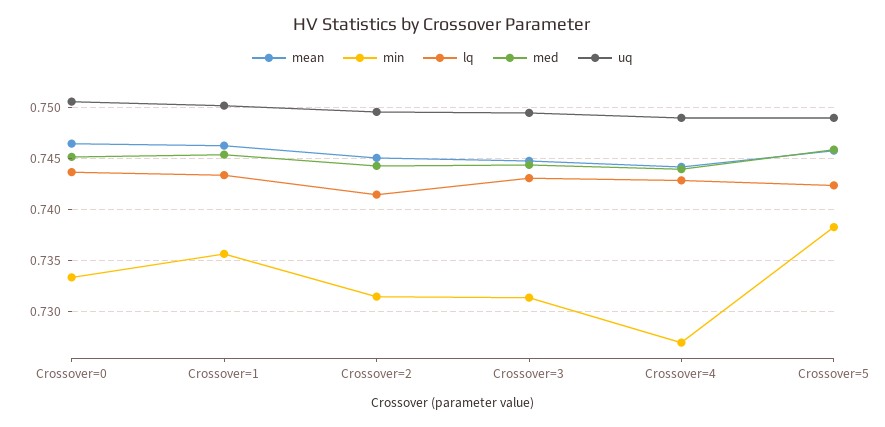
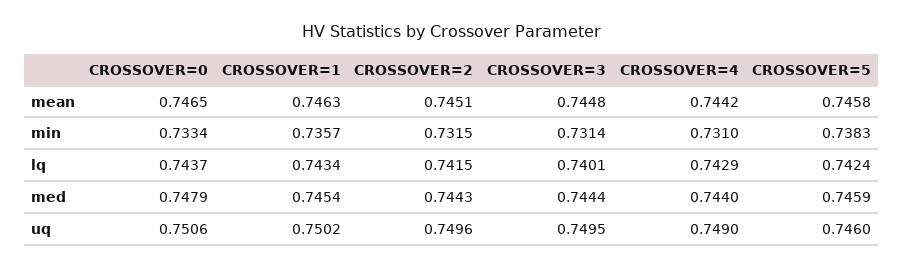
med, Crossover=0: 0.745 -> 0.7479
lq, Crossover=3: 0.743 -> 0.7401
min, Crossover=4: 0.727 -> 0.731
uq, Crossover=5: 0.749 -> 0.746

